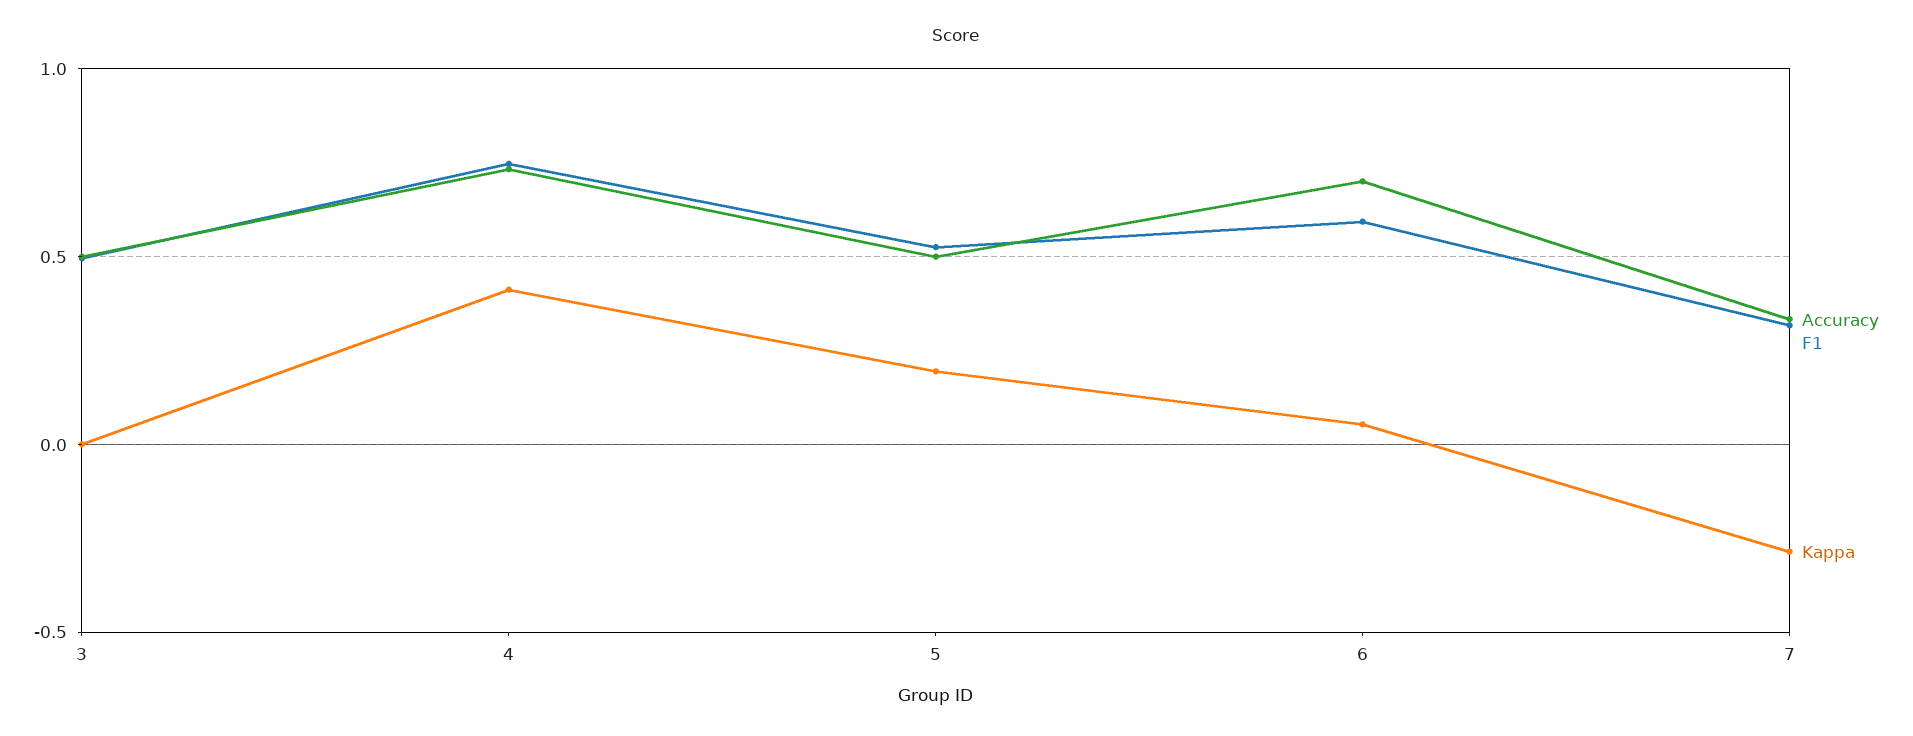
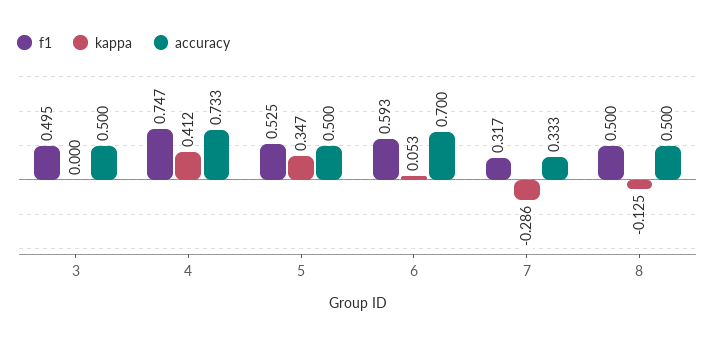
Kappa, 5: 0.2 -> 0.347
F1, 8: none -> 0.5
Kappa, 8: none -> -0.125
Accuracy, 8: none -> 0.5

